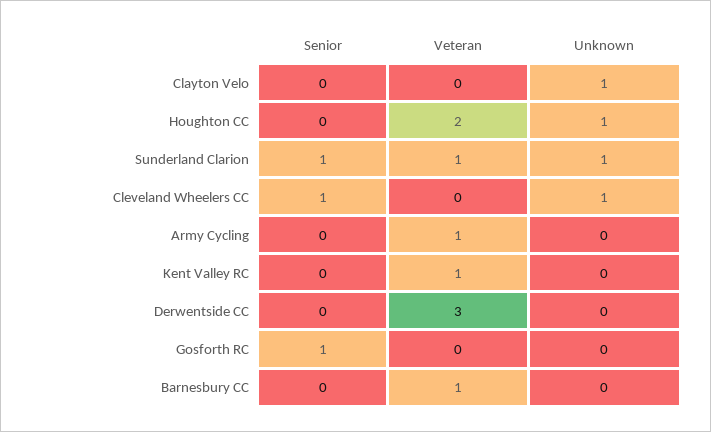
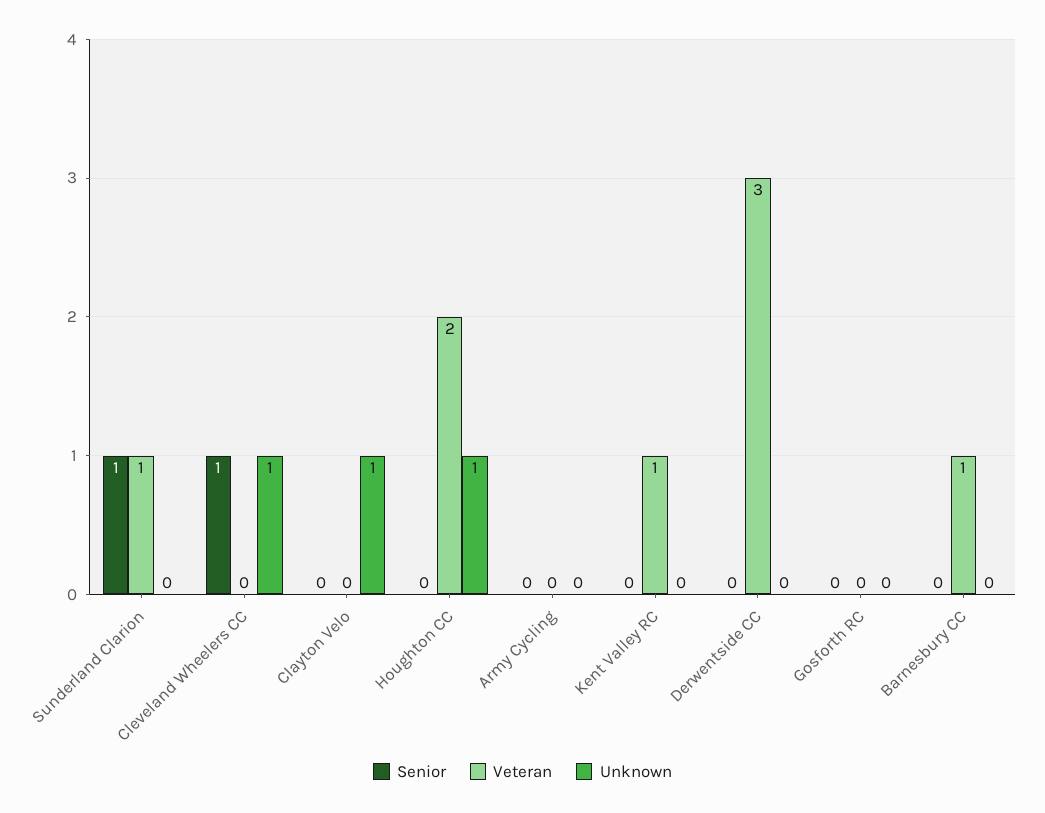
Unknown, Sunderland Clarion: 1 -> 0
Veteran, Army Cycling: 1 -> 0
Senior, Gosforth RC: 1 -> 0

